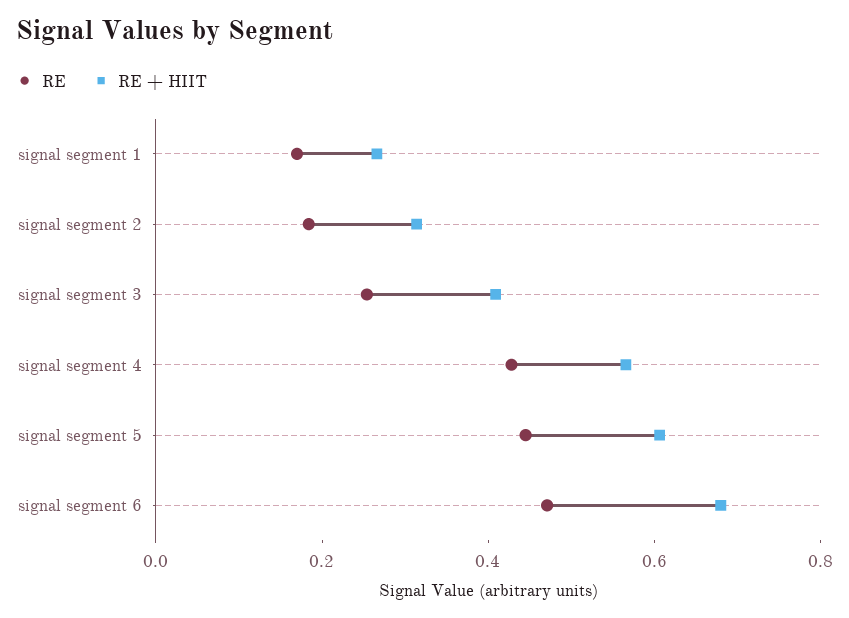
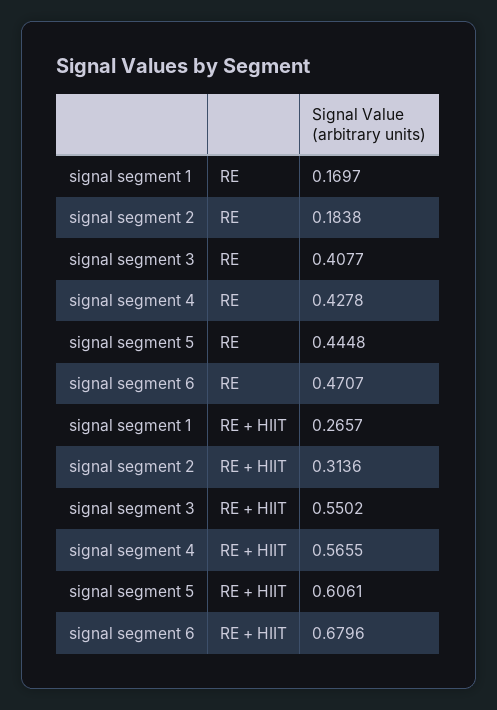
RE, signal segment 3: 0.25 -> 0.4077
RE + HIIT, signal segment 3: 0.4 -> 0.5502

